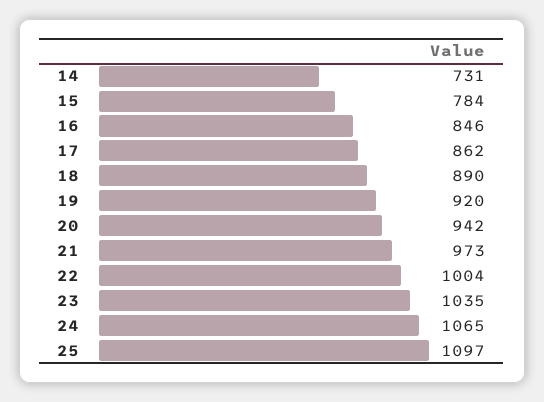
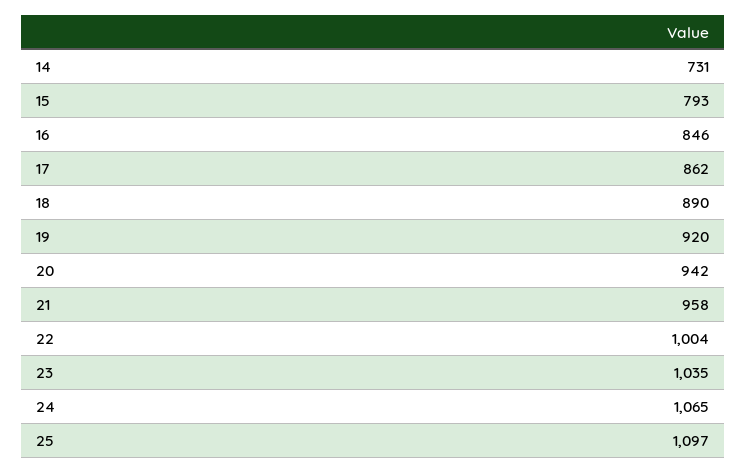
15: 784 -> 793
21: 973 -> 958

